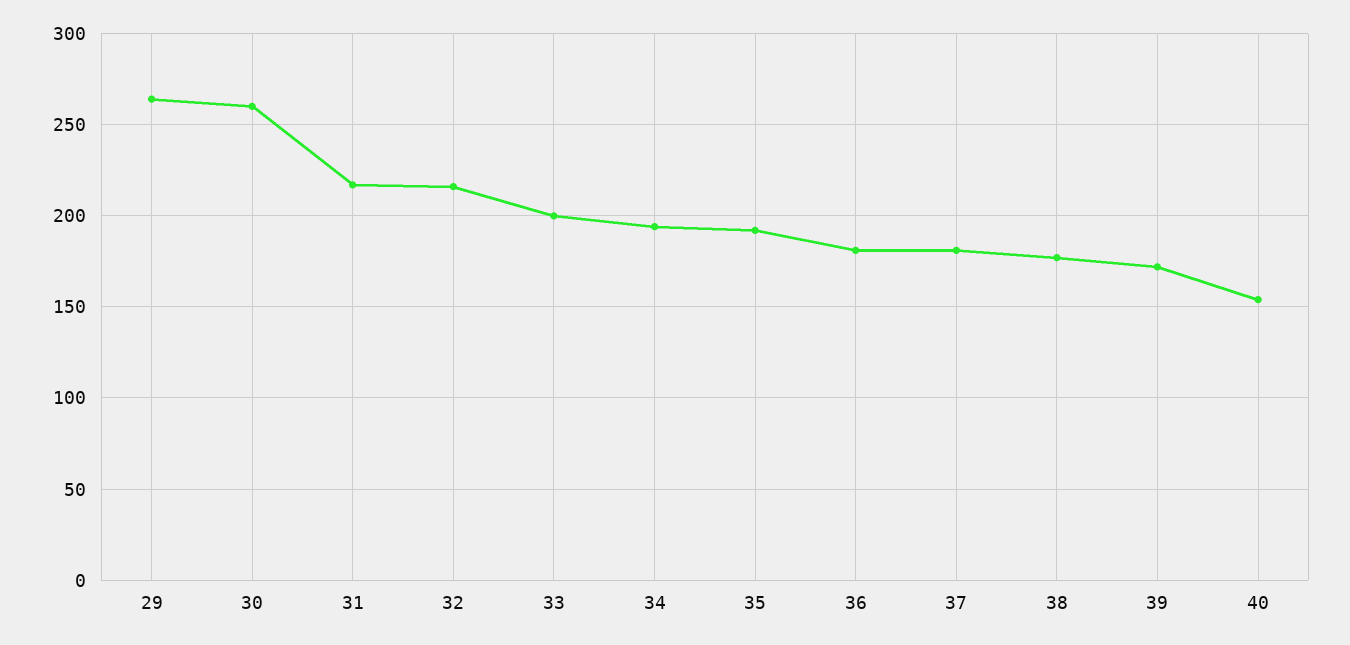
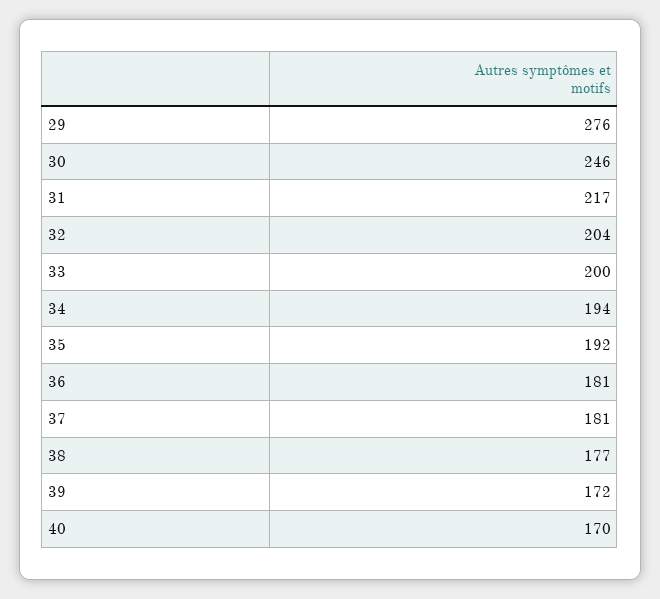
29: 265 -> 276
30: 260 -> 246
32: 215 -> 204
40: 155 -> 170

